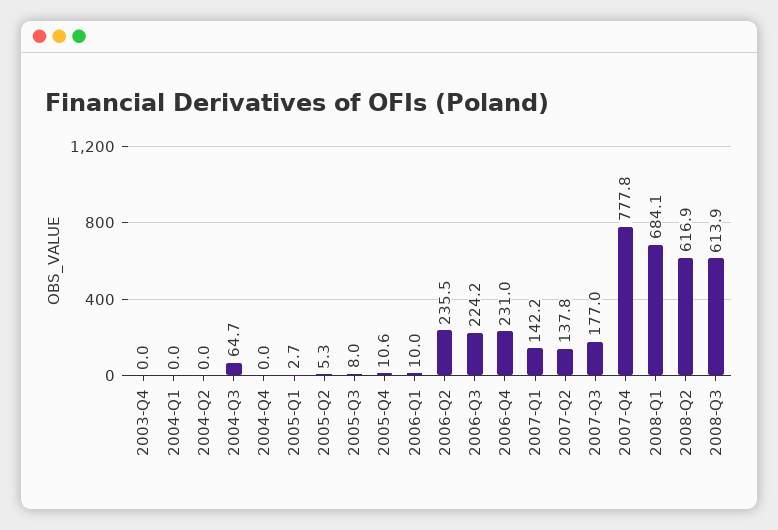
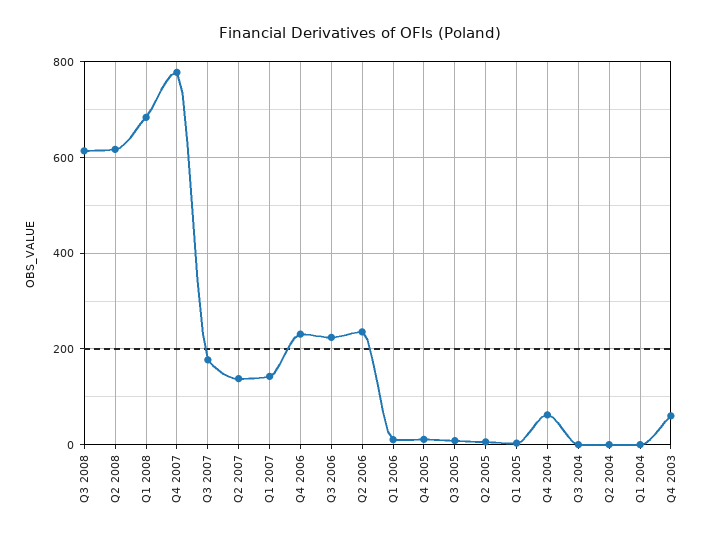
2003-Q4: 0 -> 60
2004-Q3: 64.7 -> 0
2004-Q4: 0 -> 60

